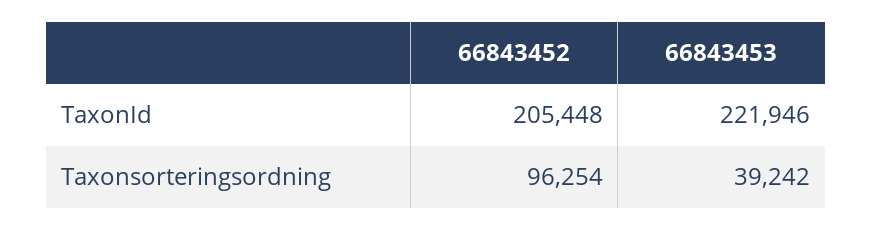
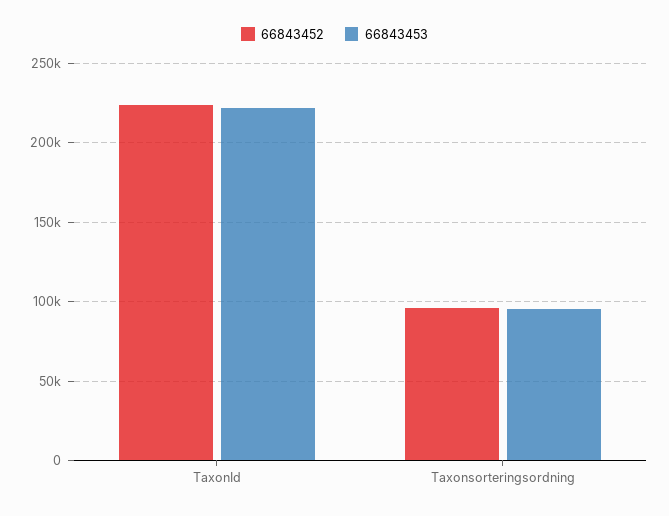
66843452, TaxonId: 205448 -> 225000
66843453, Taxonsorteringsordning: 39242 -> 95000

